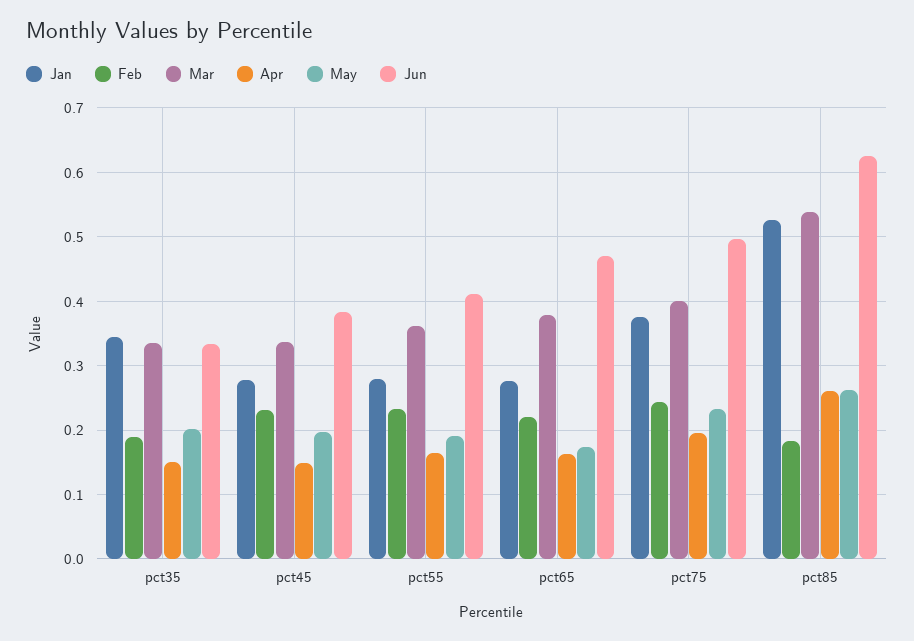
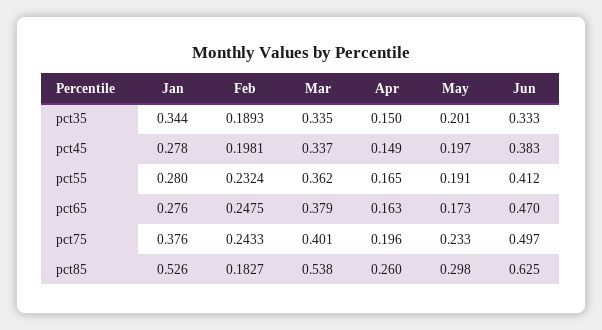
Feb, pct45: 0.23 -> 0.1981
Feb, pct65: 0.22 -> 0.2475
May, pct85: 0.26 -> 0.298

